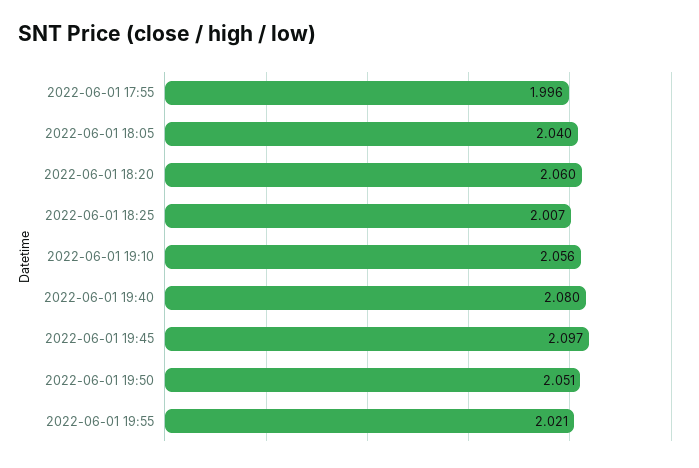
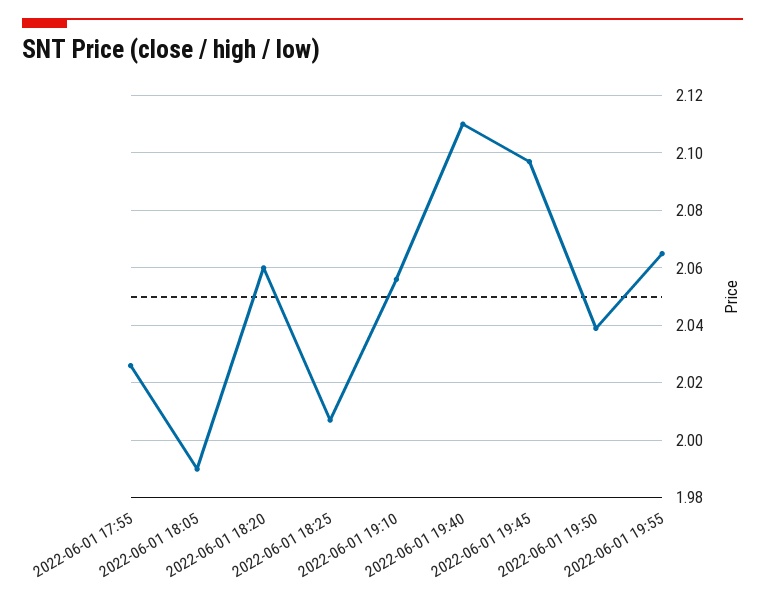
2022-06-01 17:55: 1.996 -> 2.025
2022-06-01 18:05: 2.04 -> 1.99
2022-06-01 19:40: 2.08 -> 2.11
2022-06-01 19:50: 2.051 -> 2.04
2022-06-01 19:55: 2.021 -> 2.065

